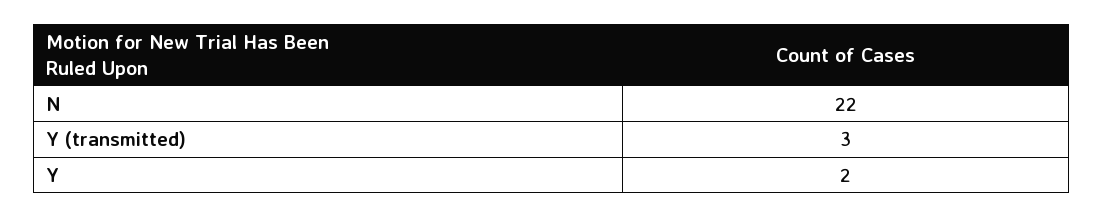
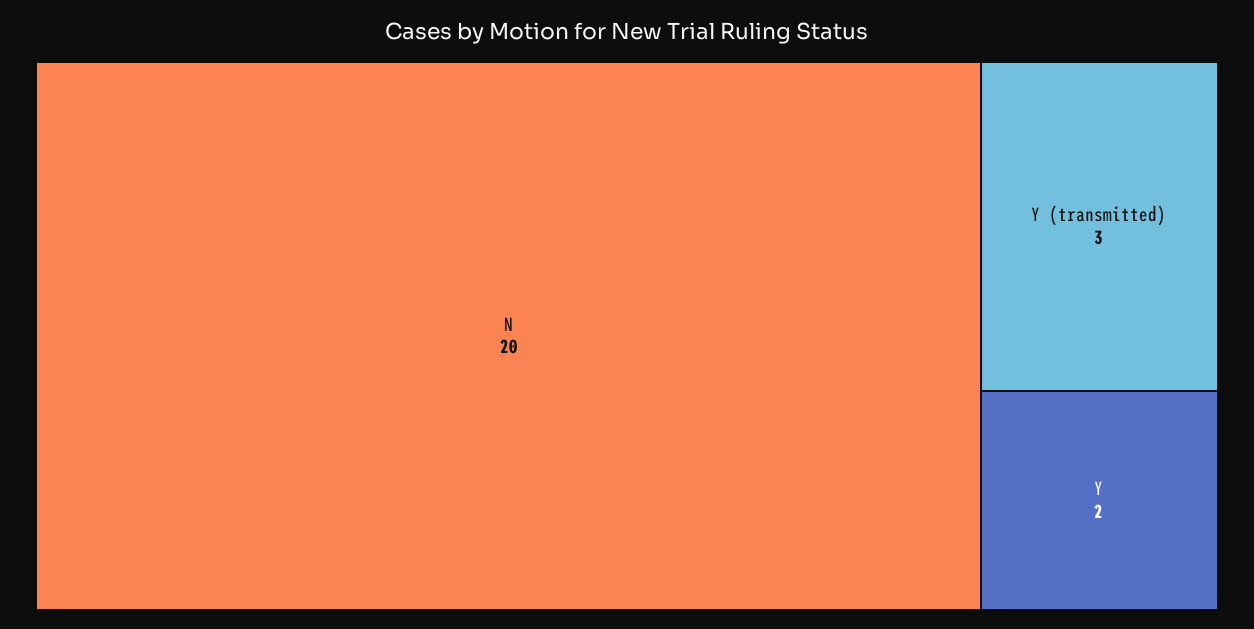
N: 22 -> 20

